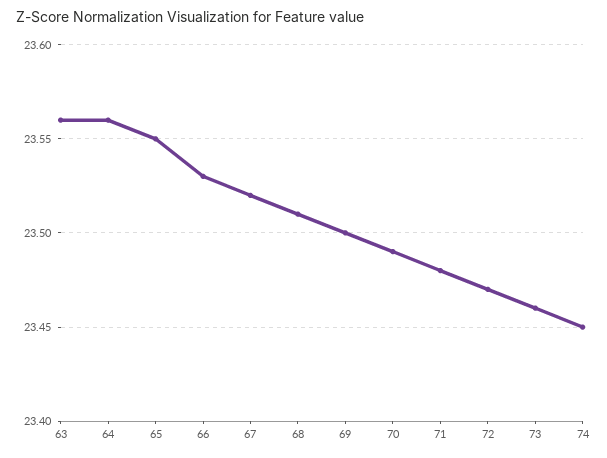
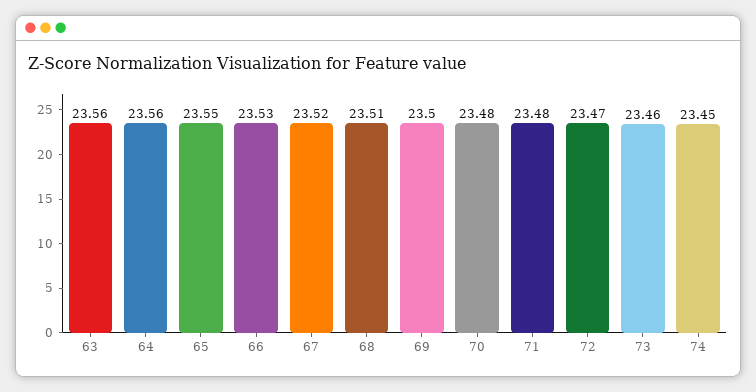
70: 23.49 -> 23.48

